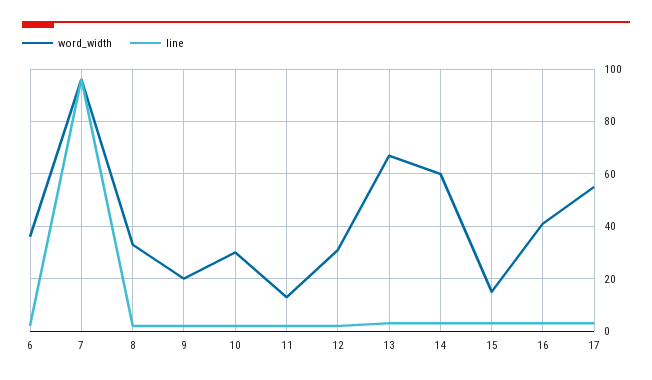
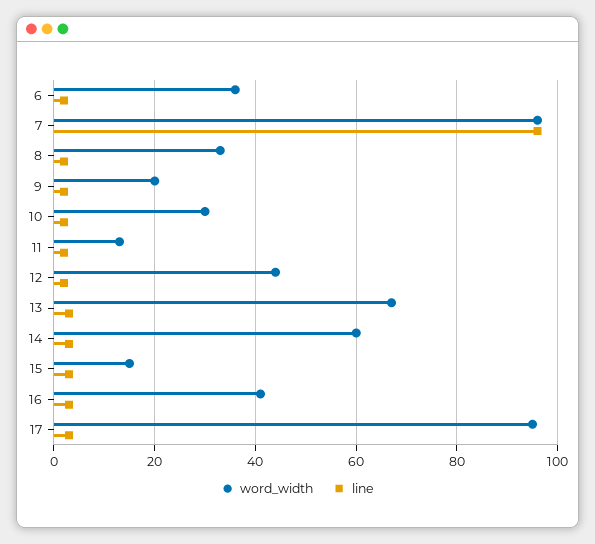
word_width, 12: 30 -> 45
word_width, 17: 55 -> 95

